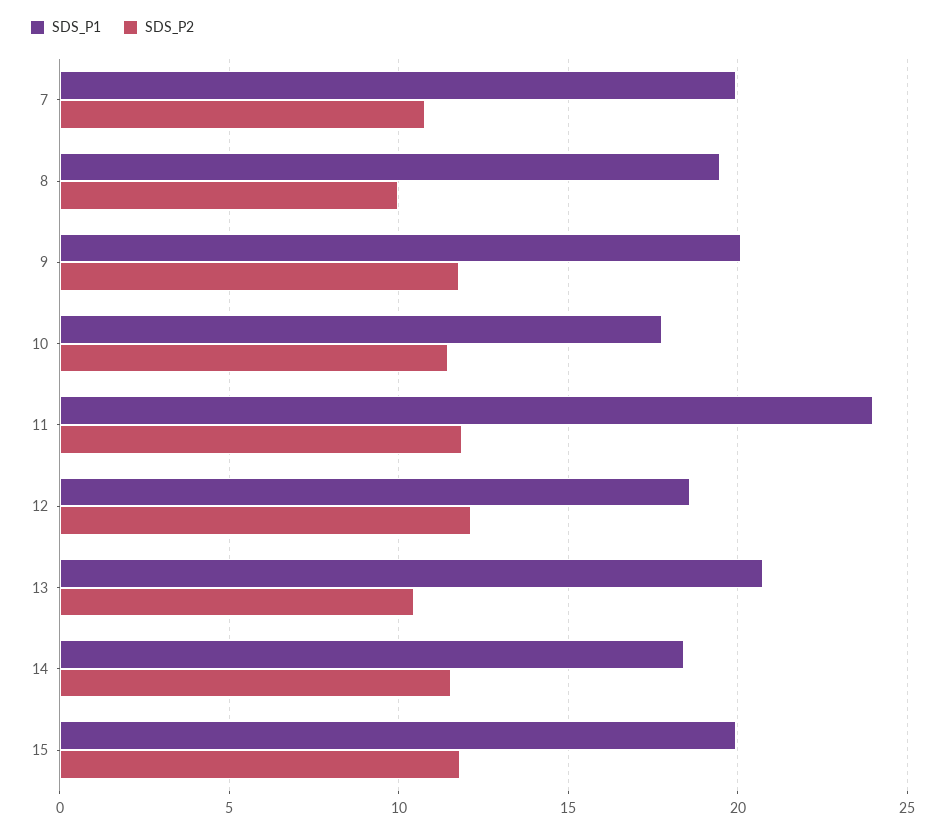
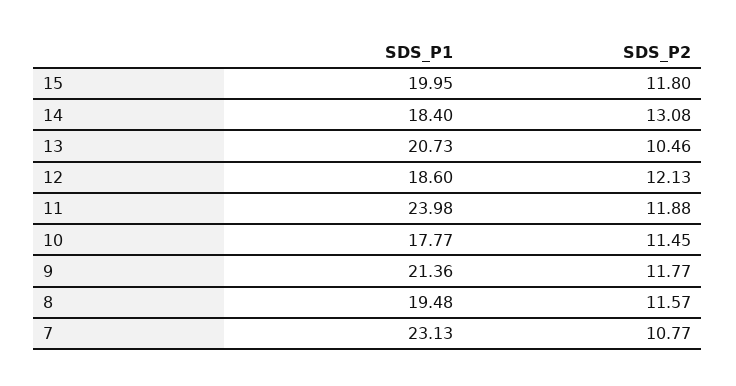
SDS_P1, 7: 20 -> 23.13
SDS_P2, 8: 10 -> 11.57
SDS_P1, 9: 20 -> 21.36
SDS_P2, 14: 11.5 -> 13.08

